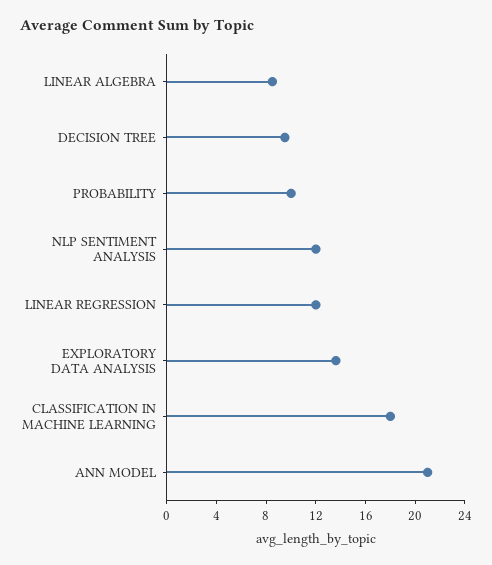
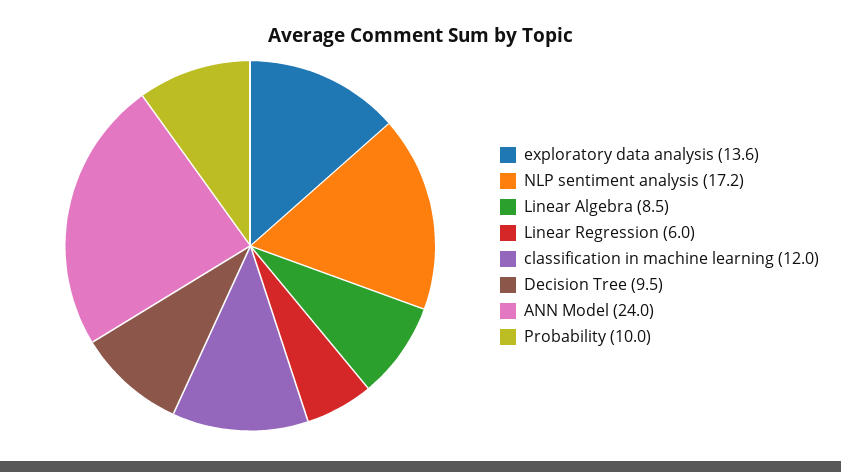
NLP SENTIMENT ANALYSIS: 12 -> 17.2
LINEAR REGRESSION: 12 -> 6
CLASSIFICATION IN MACHINE LEARNING: 18 -> 12
ANN MODEL: 21 -> 24

